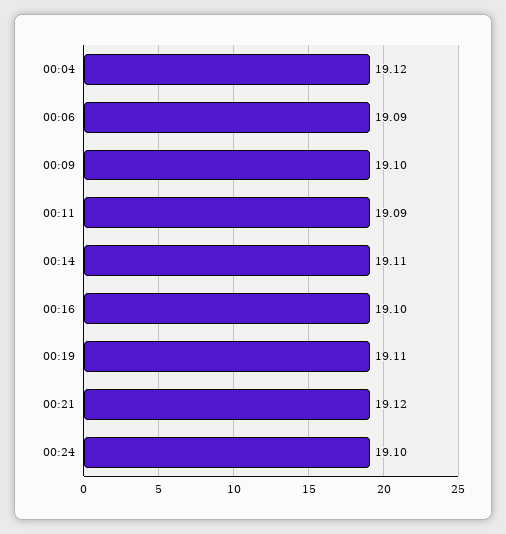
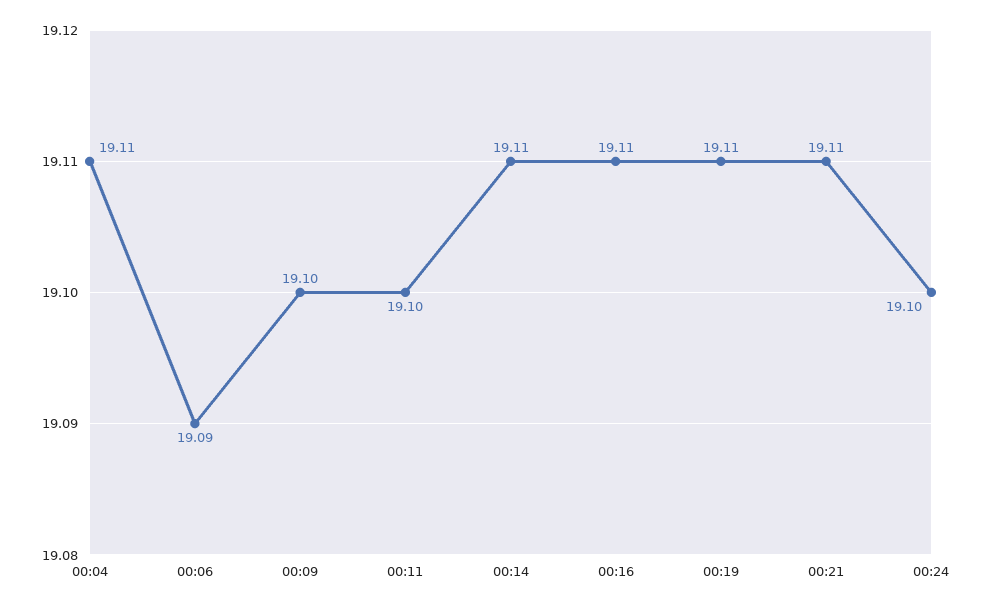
00:04: 19.12 -> 19.11
00:11: 19.09 -> 19.1
00:16: 19.1 -> 19.11
00:21: 19.12 -> 19.11

